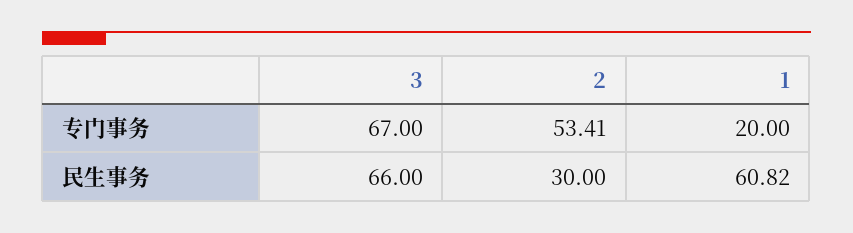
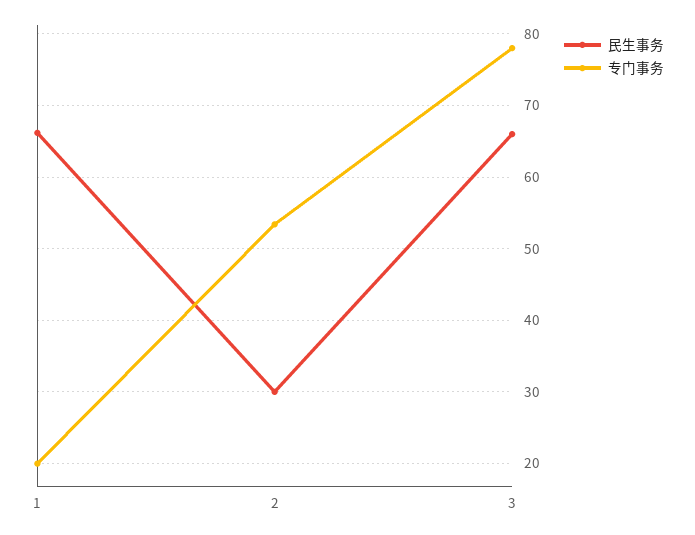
专门事务, 3: 67 -> 78
民生事务, 1: 60.82 -> 66

